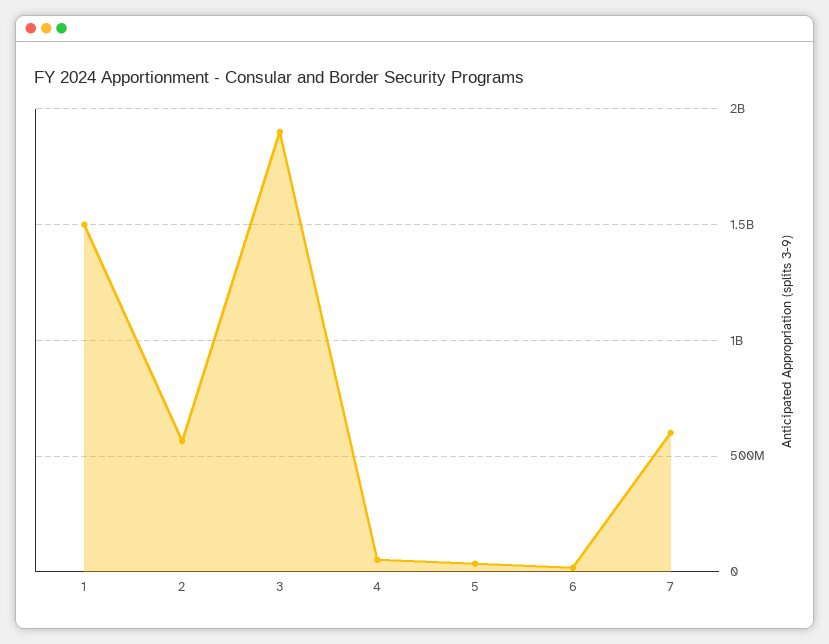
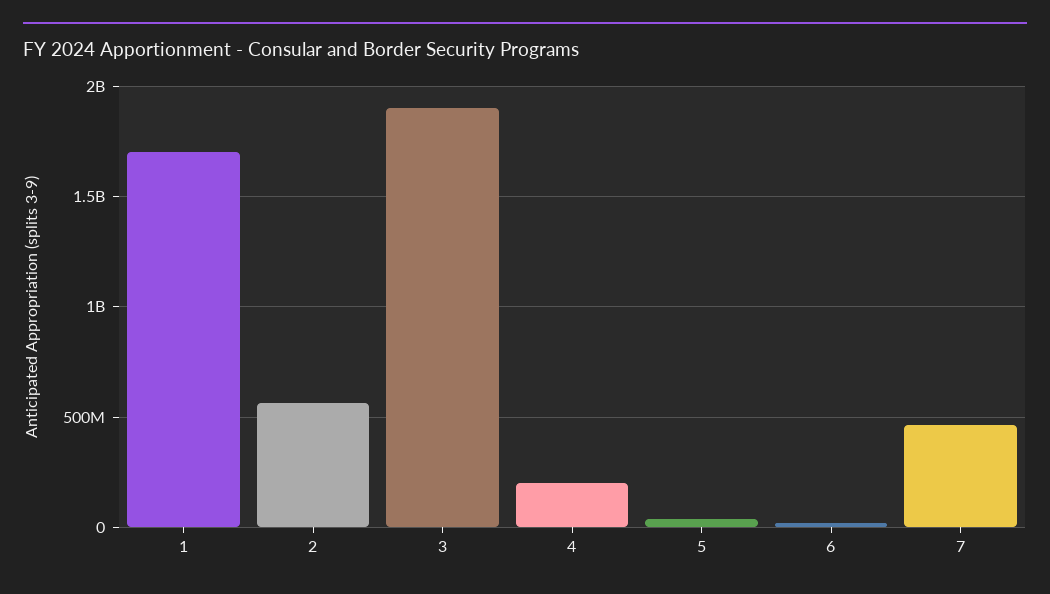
1: 1500000000 -> 1700000000
4: 50000000 -> 200000000
7: 600000000 -> 450000000

